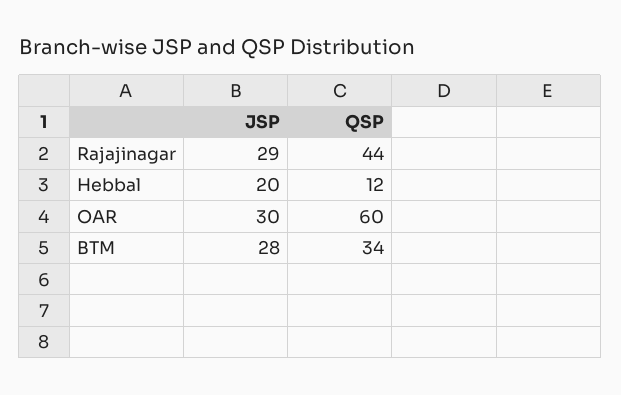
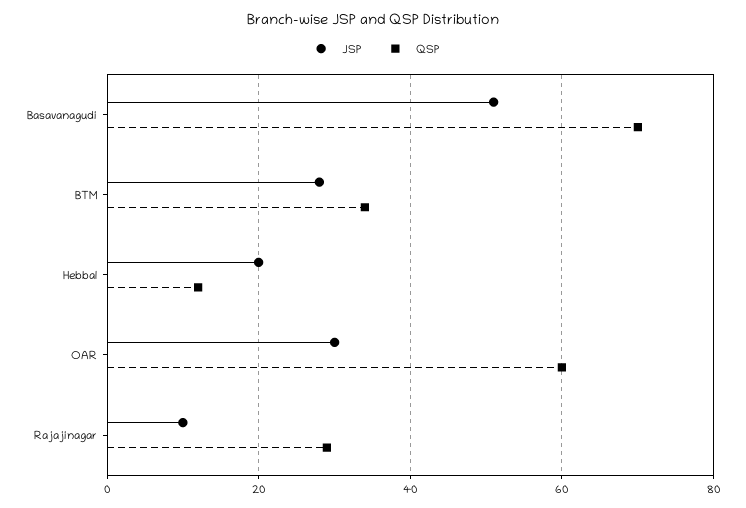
JSP, Rajajinagar: 29 -> 10
QSP, Rajajinagar: 44 -> 30
JSP, Basavanagudi: none -> 50
QSP, Basavanagudi: none -> 70

